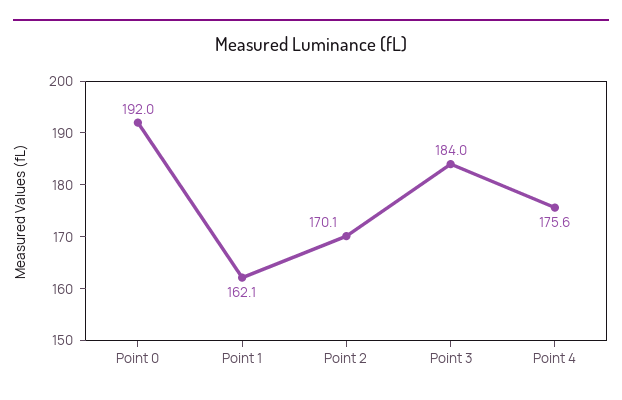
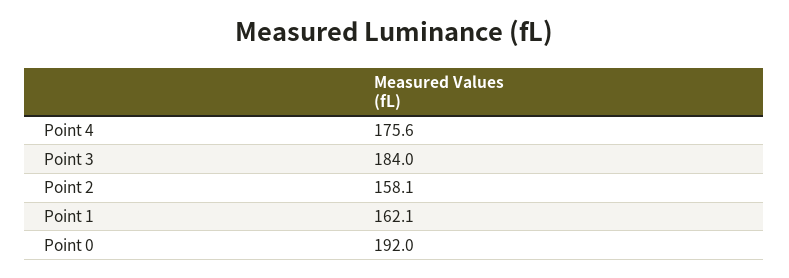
Point 2: 170.1 -> 158.1

